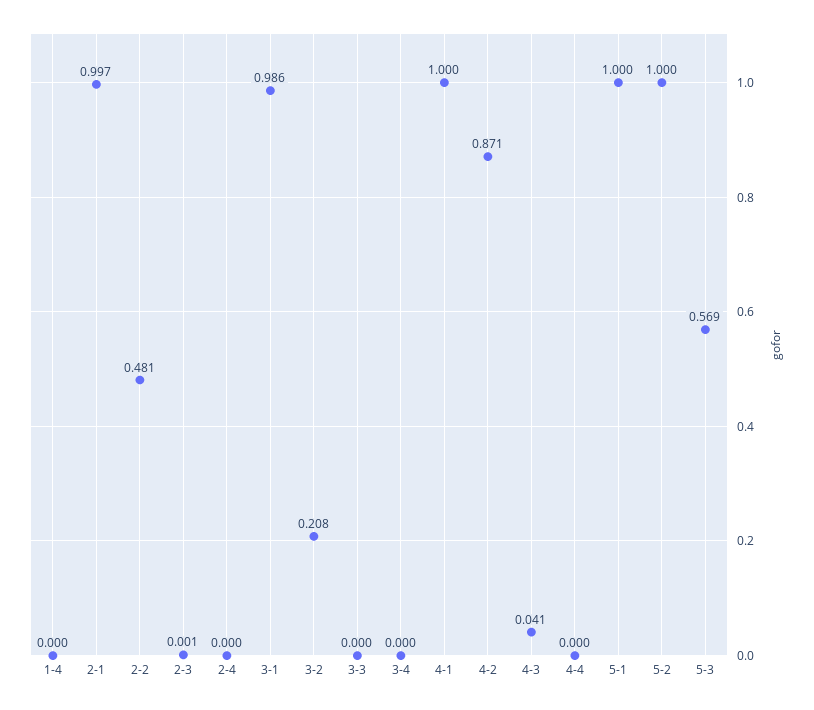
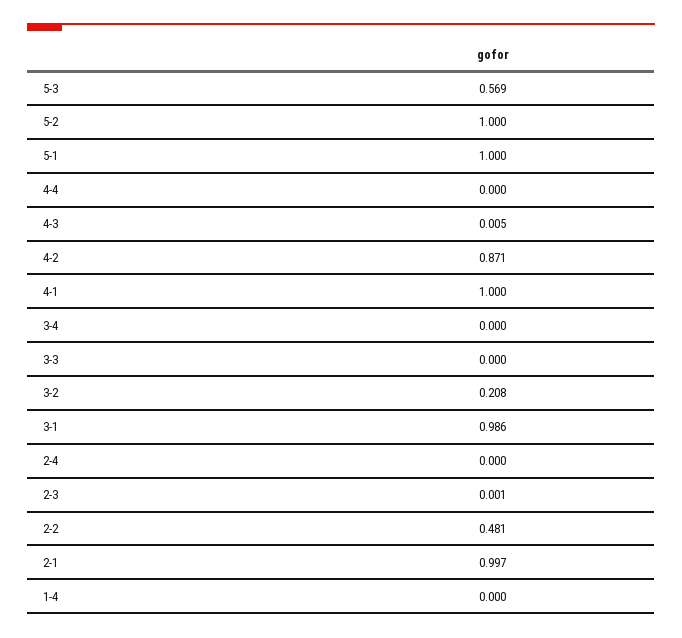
4-3: 0.041 -> 0.005

